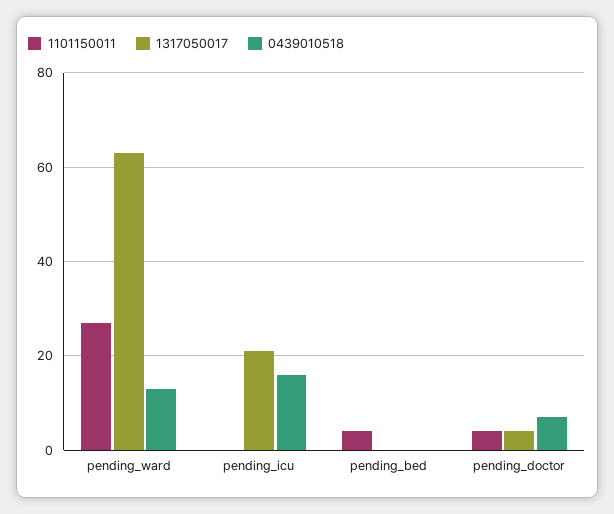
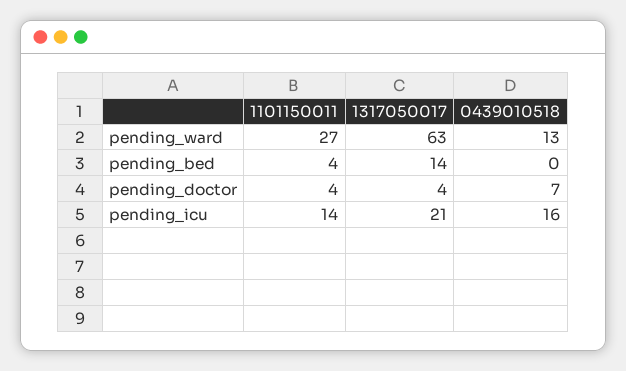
1101150011, pending_icu: 0 -> 14
1317050017, pending_bed: 0 -> 14

